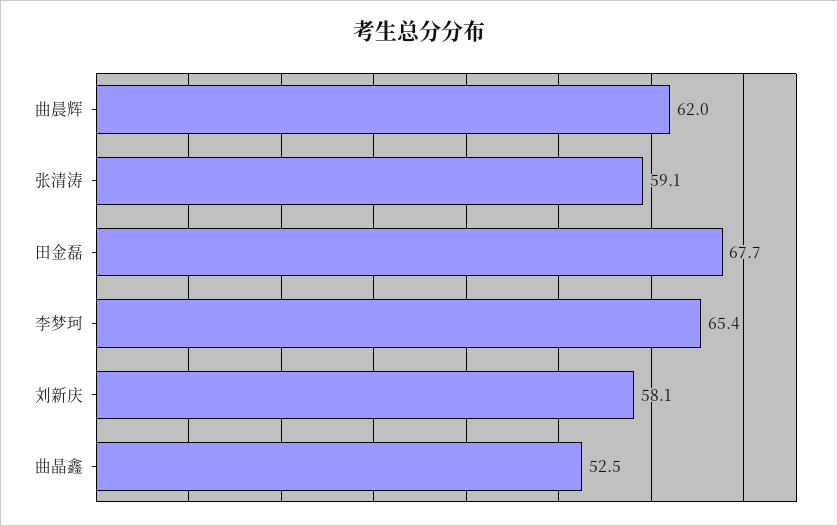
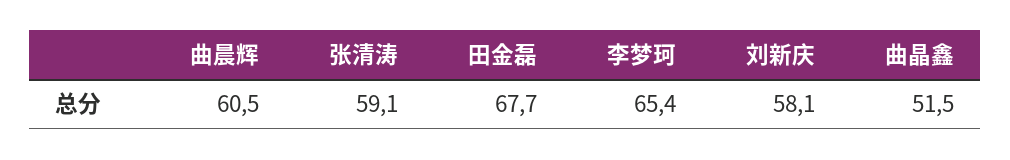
曲晨辉: 62 -> 60.5
曲晶鑫: 52.5 -> 51.5

